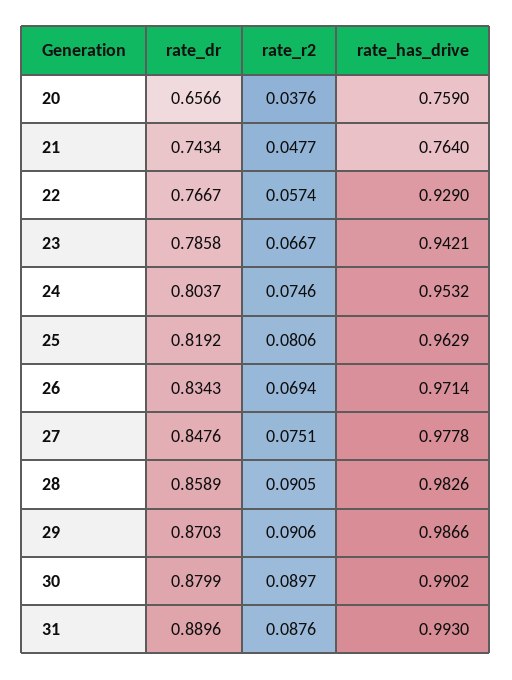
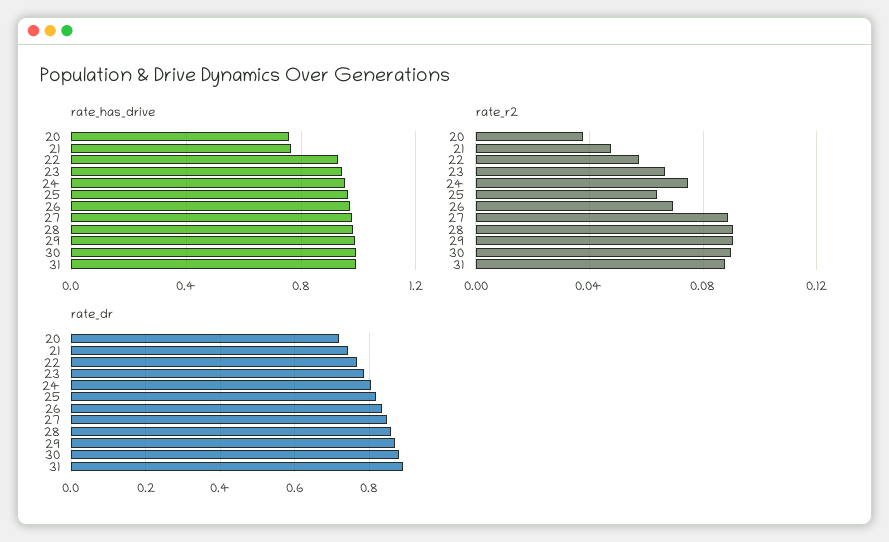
rate_dr, 20: 0.6566 -> 0.72
rate_r2, 25: 0.0806 -> 0.065
rate_r2, 27: 0.0751 -> 0.09

